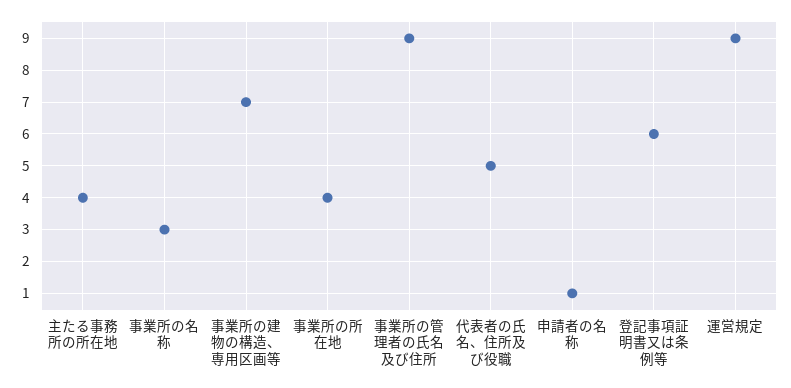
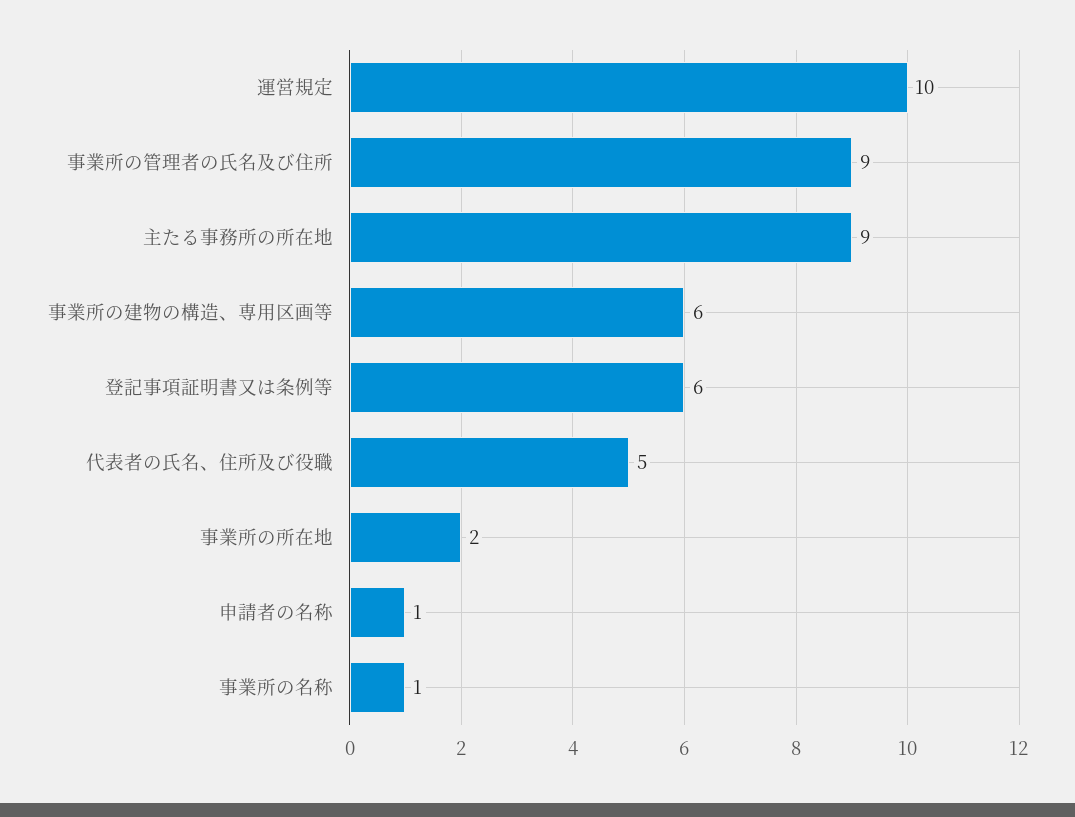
主たる事務所の所在地: 4 -> 9
事業所の名称: 3 -> 1
事業所の建物の構造、専用区画等: 7 -> 6
事業所の所在地: 4 -> 2
運営規定: 9 -> 10

